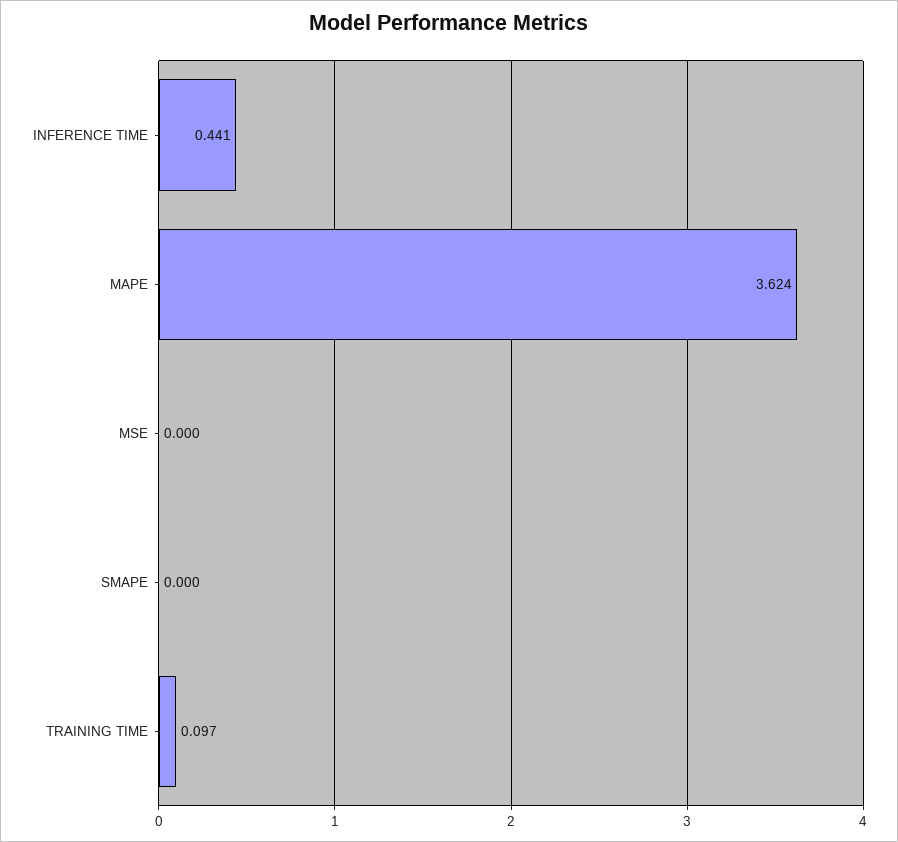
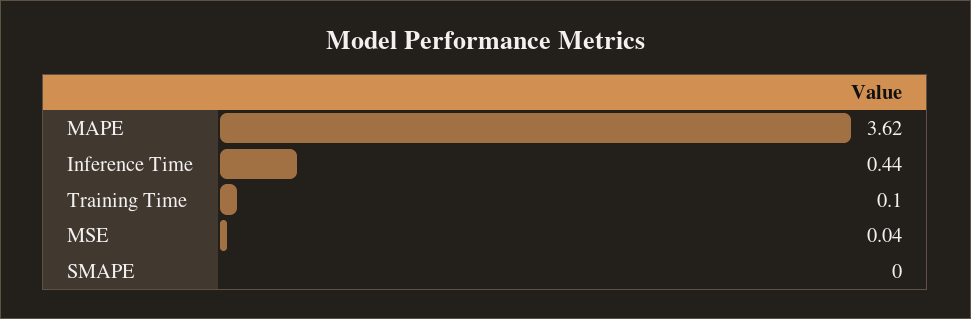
MSE: 0 -> 0.04

